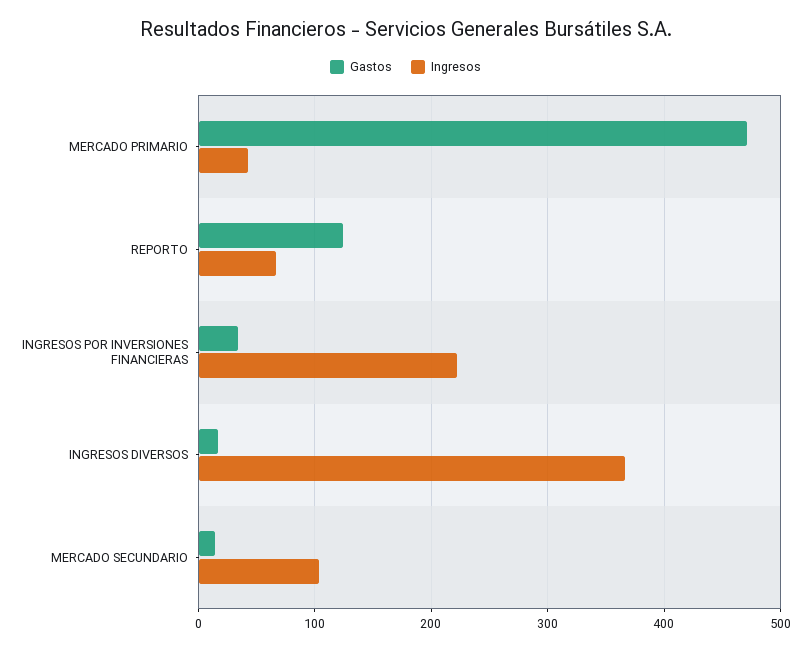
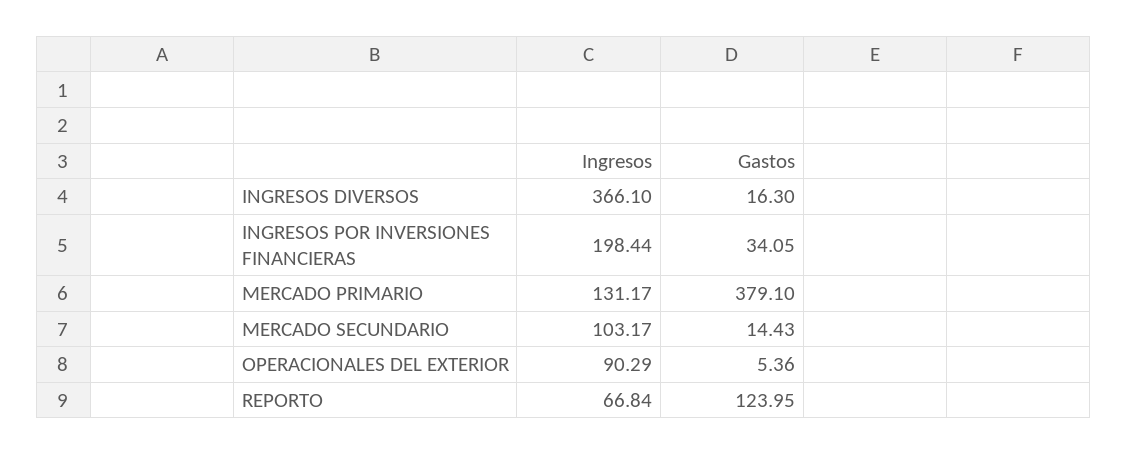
Gastos, MERCADO PRIMARIO: 470 -> 379.1
Ingresos, MERCADO PRIMARIO: 40 -> 131.17
Ingresos, INGRESOS POR INVERSIONES FINANCIERAS: 220 -> 198.44
Ingresos, OPERACIONALES DEL EXTERIOR: none -> 90.29
Gastos, OPERACIONALES DEL EXTERIOR: none -> 5.36

